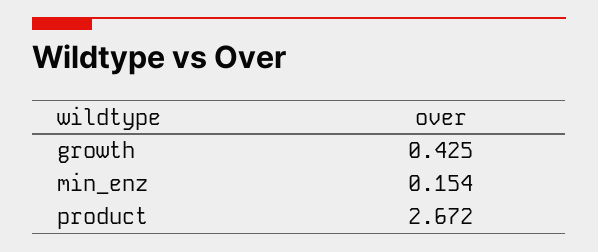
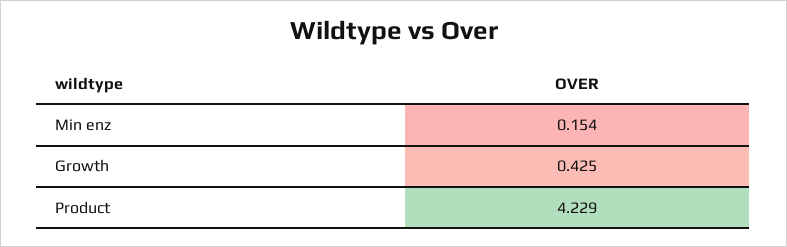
product: 2.672 -> 4.229

